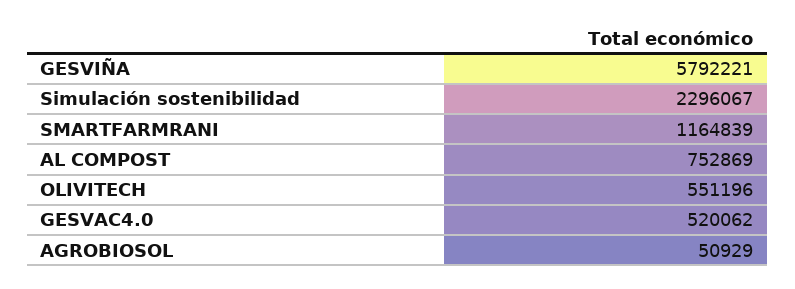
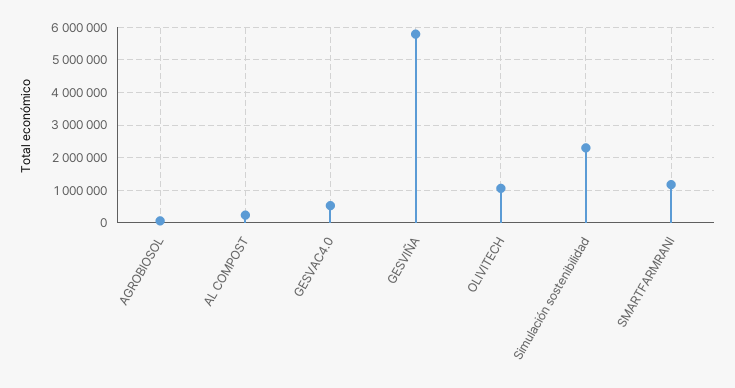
AL COMPOST: 752869 -> 200000
OLIVITECH: 551196 -> 1000000

